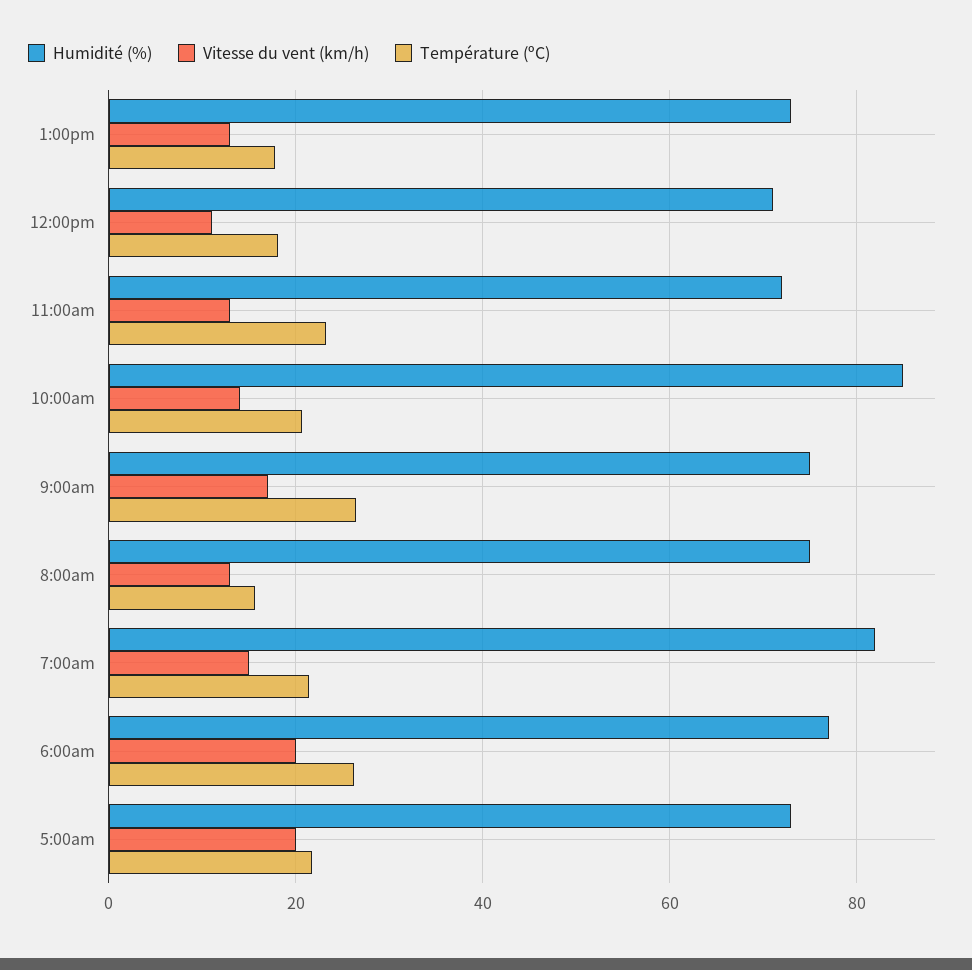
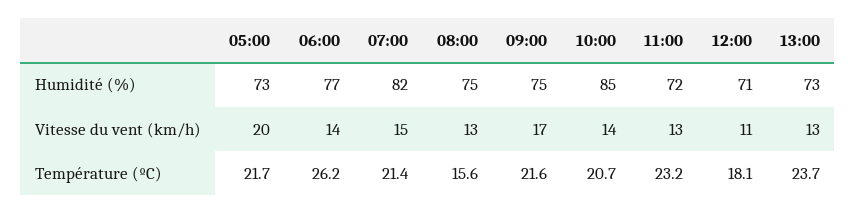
Température (ºC), 1:00pm: 18 -> 23.7
Température (ºC), 9:00am: 26 -> 21.6
Vitesse du vent (km/h), 6:00am: 20 -> 14

